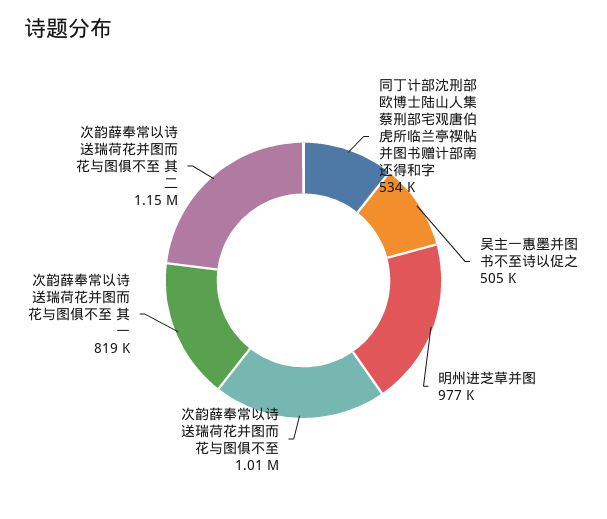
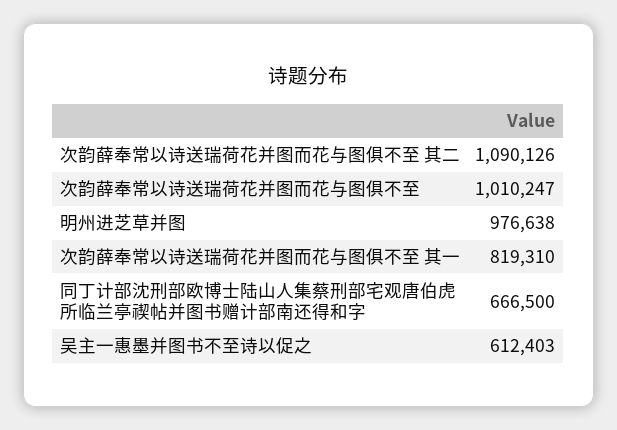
同丁计部沈刑部欧博士陆山人集蔡刑部宅观唐伯虎所临兰亭禊帖并图书赠计部南还得和字: 534000 -> 666500
吴主一惠墨并图书不至诗以促之: 505000 -> 612403
次韵薛奉常以诗送瑞荷花并图而花与图俱不至 其二: 1150000 -> 1090126

